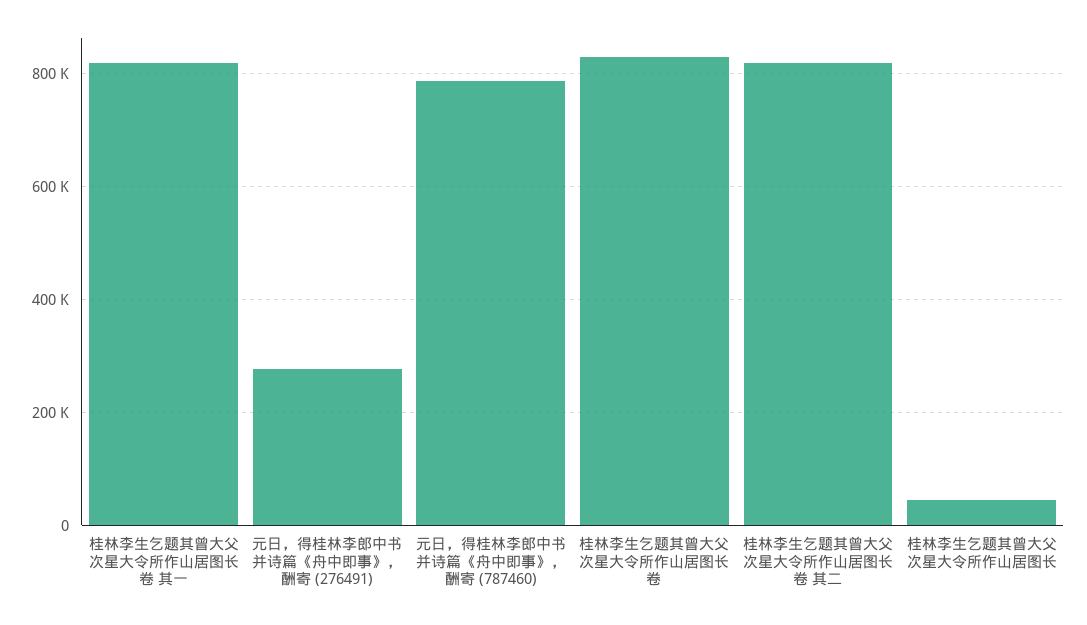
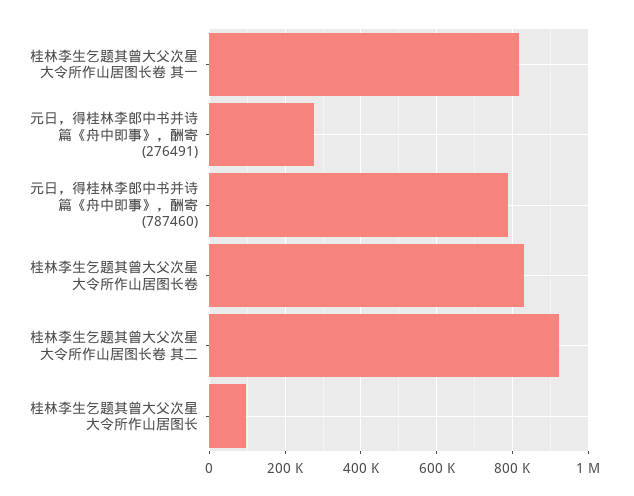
桂林李生乞题其曾大父次星大令所作山居图长卷 其二: 820000 -> 920000
桂林李生乞题其曾大父次星大令所作山居图长: 40000 -> 100000

